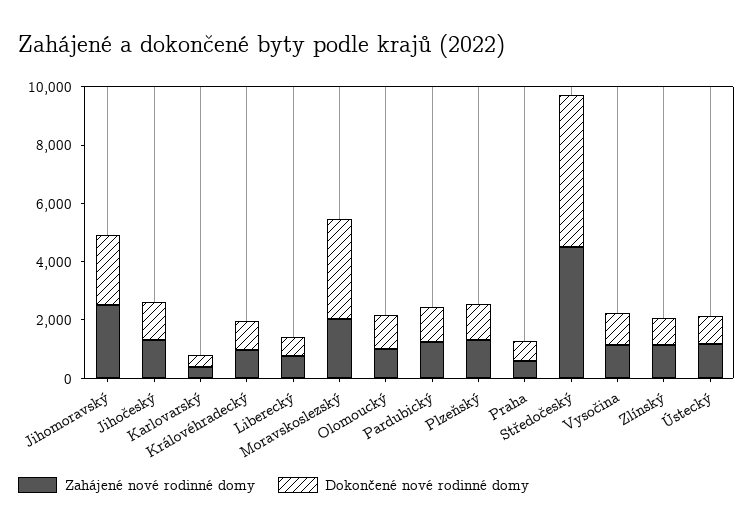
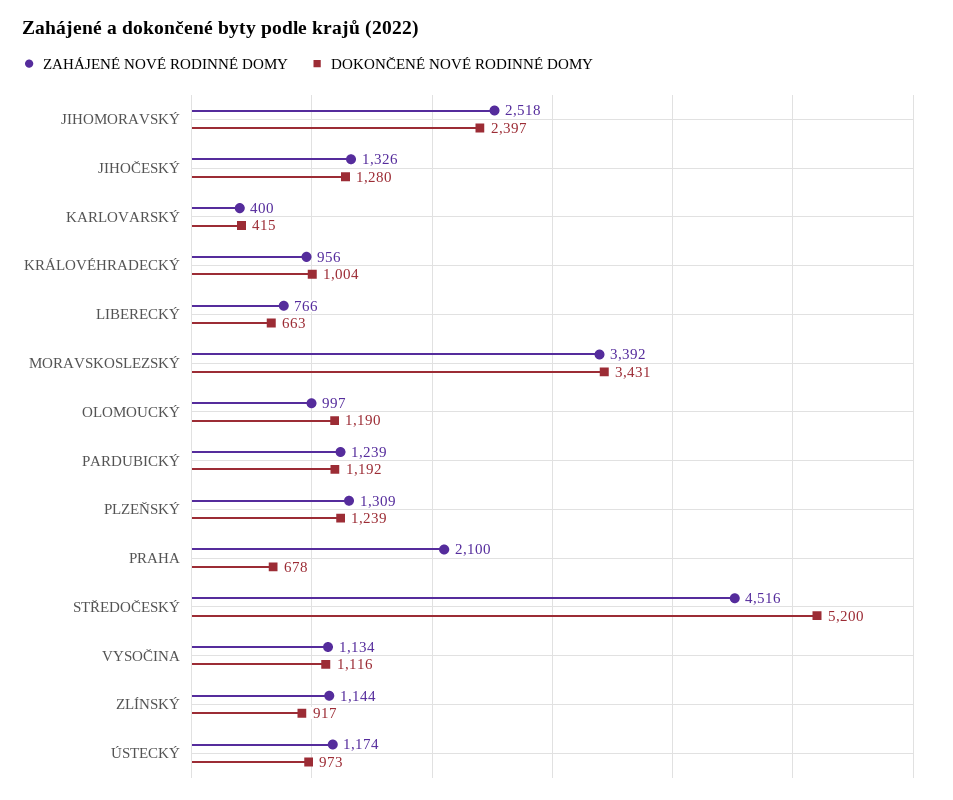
Zahájené nové rodinné domy, Moravskoslezský: 2000 -> 3392
Zahájené nové rodinné domy, Praha: 500 -> 2100

